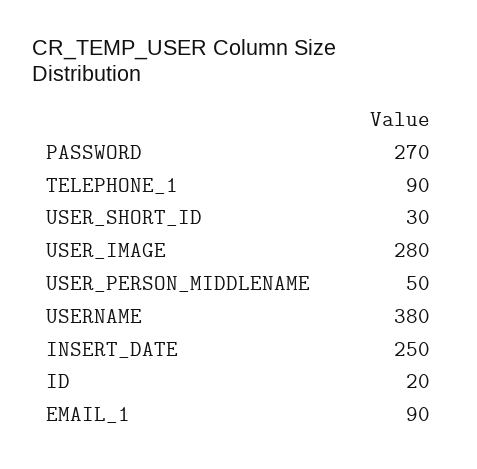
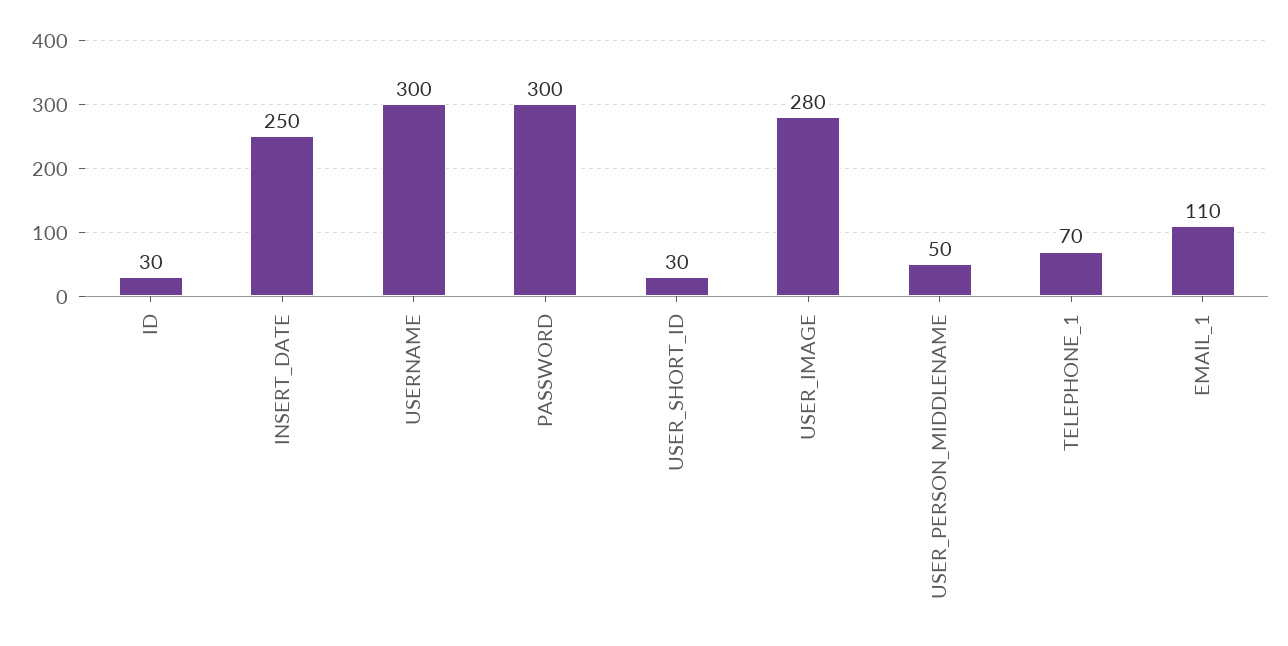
PASSWORD: 270 -> 300
TELEPHONE_1: 90 -> 70
USERNAME: 380 -> 300
ID: 20 -> 30
EMAIL_1: 90 -> 110

